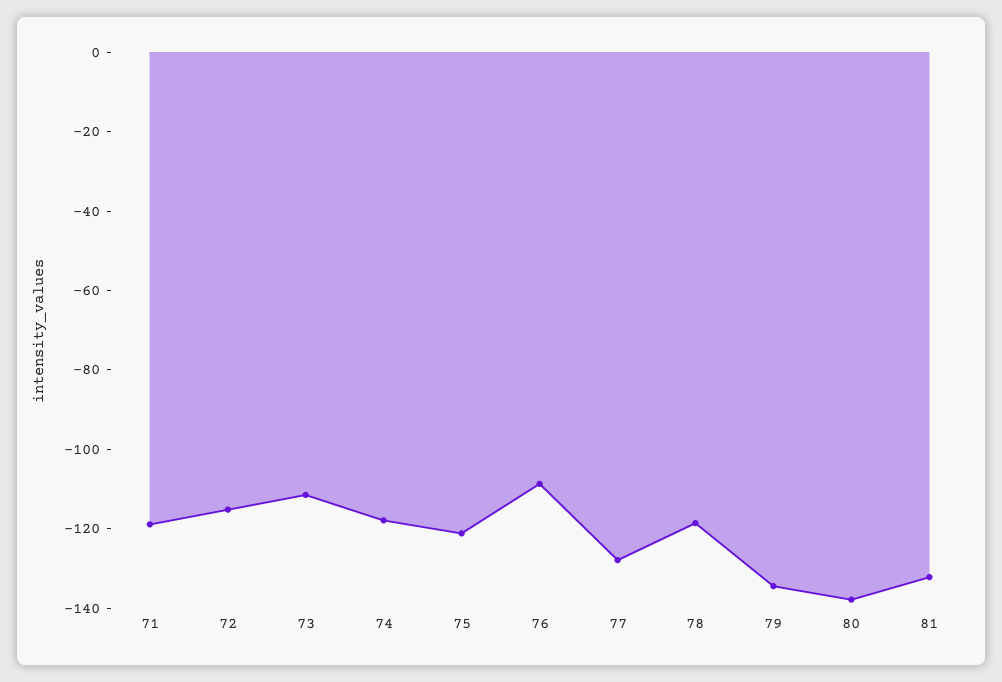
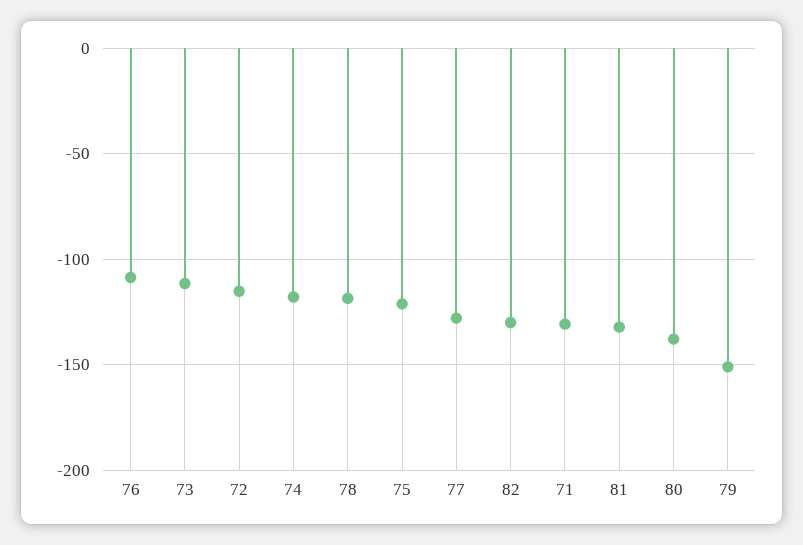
71: -120 -> -130
79: -135 -> -150
82: none -> -130

